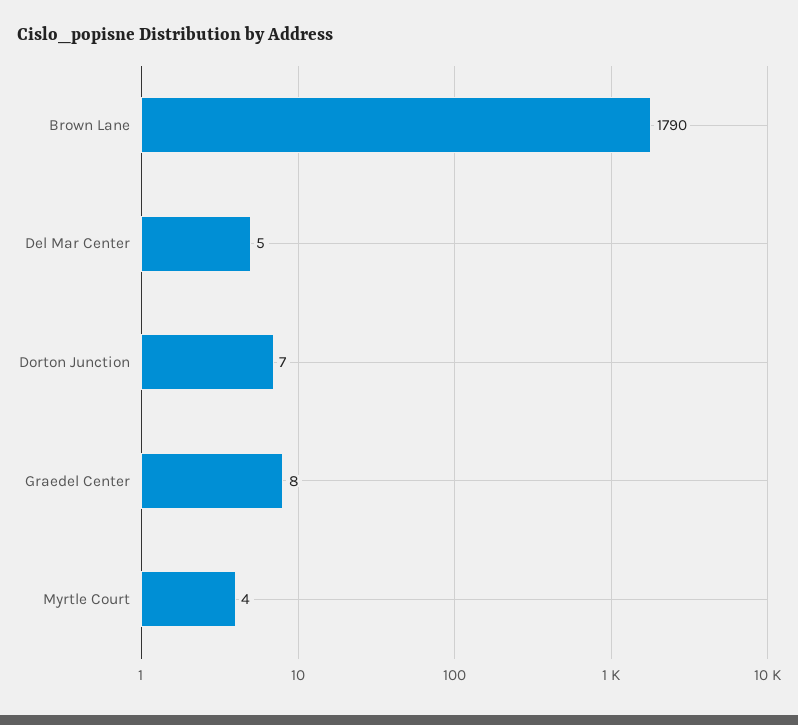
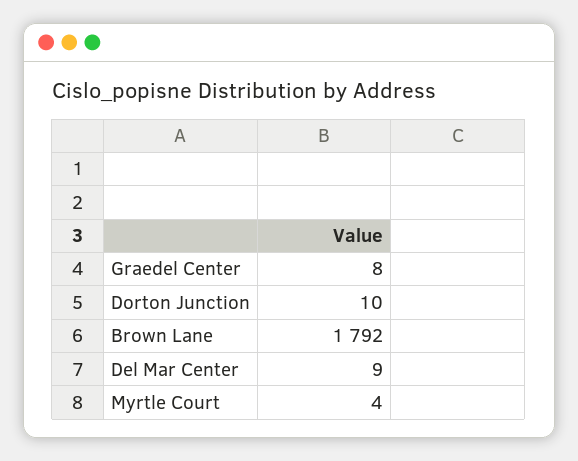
Brown Lane: 1790 -> 1792
Del Mar Center: 5 -> 9
Dorton Junction: 7 -> 10

